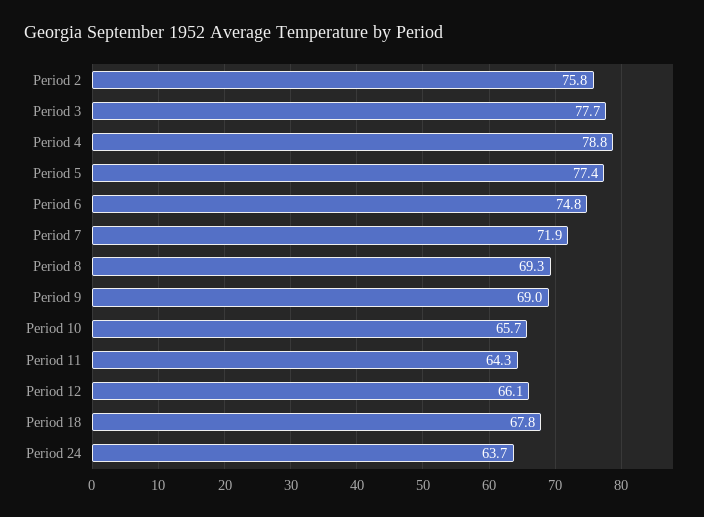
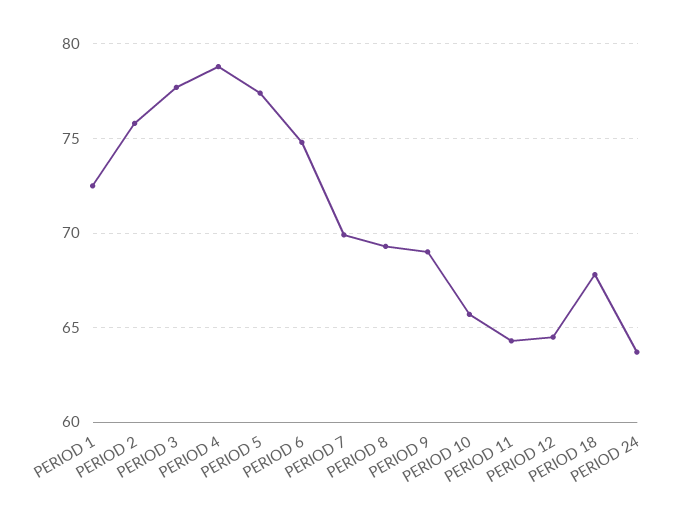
Period 7: 71.9 -> 70
Period 12: 66.1 -> 64.5
PERIOD 1: none -> 72.5

